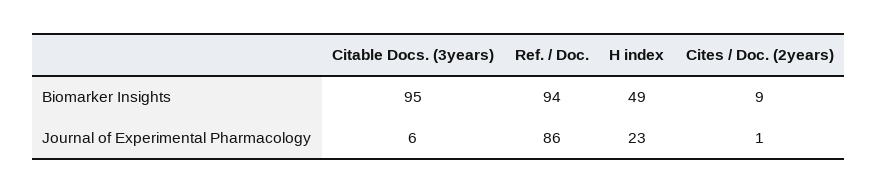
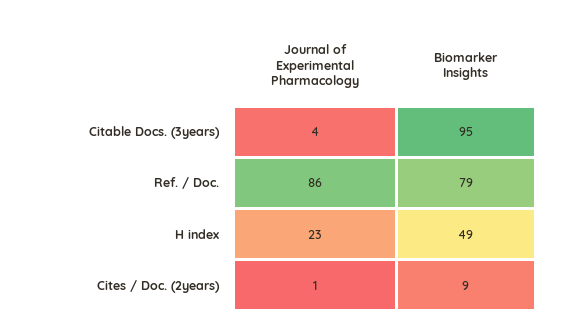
Ref. / Doc., Biomarker Insights: 94 -> 79
Citable Docs. (3years), Journal of Experimental Pharmacology: 6 -> 4

